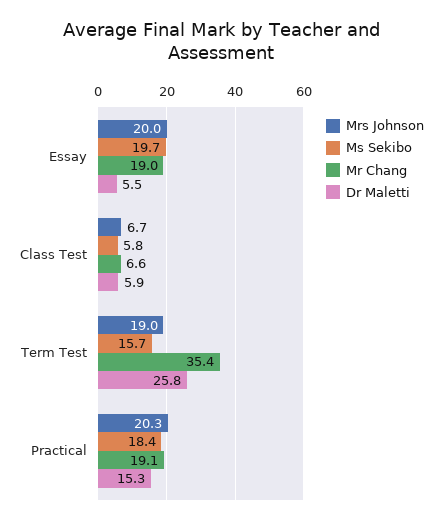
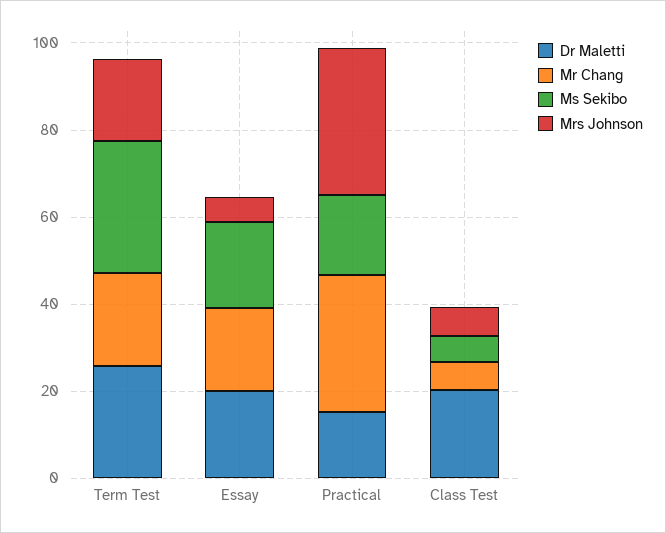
Mrs Johnson, Essay: 20 -> 5
Dr Maletti, Essay: 5.5 -> 20
Dr Maletti, Class Test: 5.9 -> 20
Ms Sekibo, Term Test: 15.7 -> 30
Mr Chang, Term Test: 35.4 -> 20
Mrs Johnson, Practical: 20.3 -> 35
Mr Chang, Practical: 19.1 -> 30

